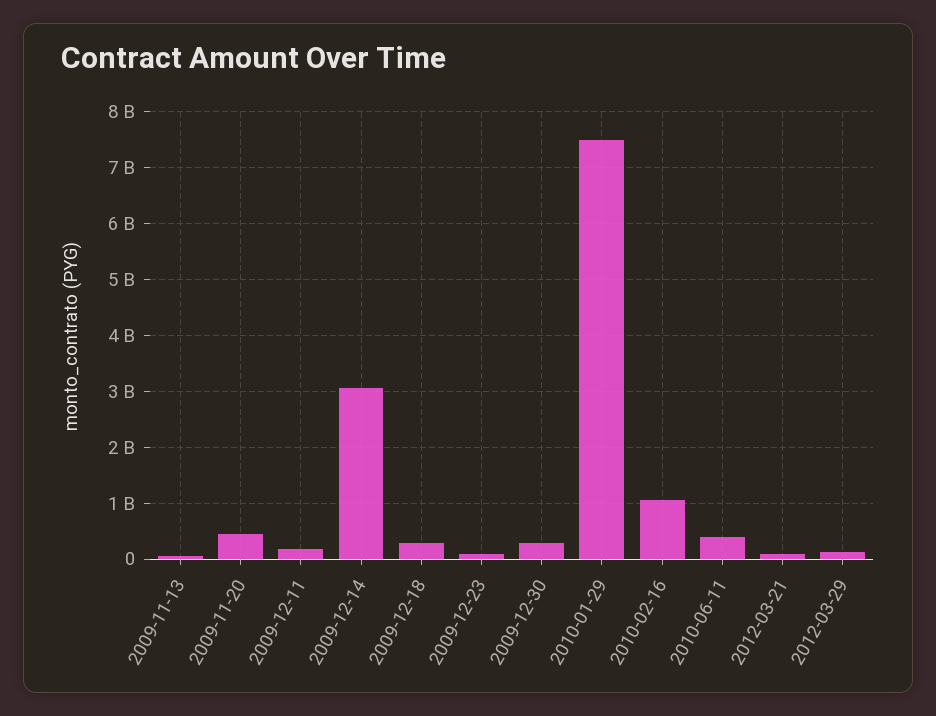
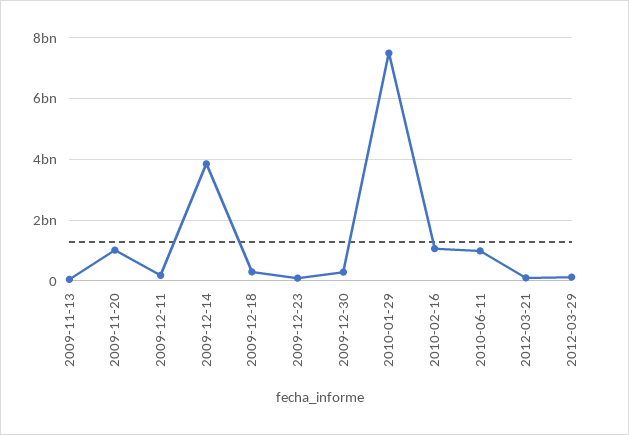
2009-11-20: 400000000 -> 1000000000
2009-12-14: 3000000000 -> 3800000000
2010-06-11: 400000000 -> 1000000000

